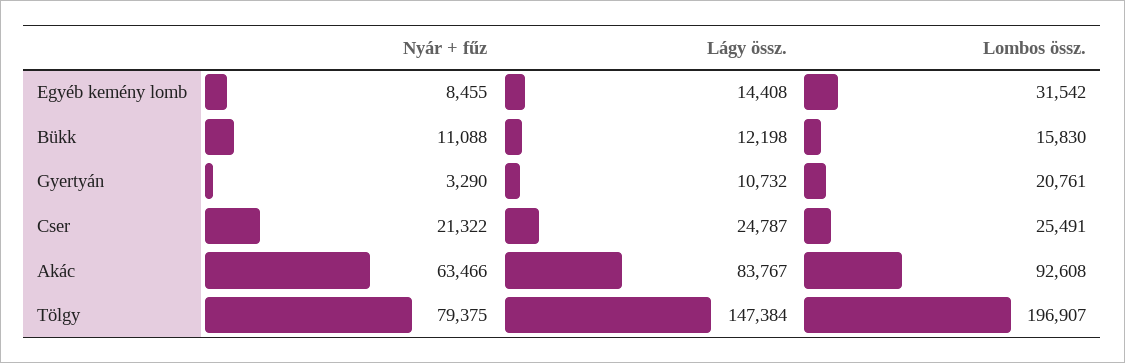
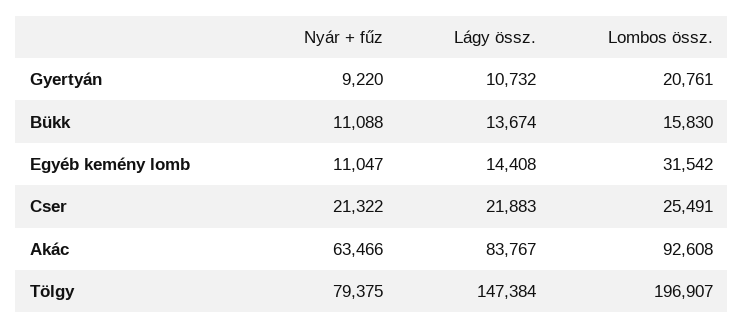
Nyár + fűz, Egyéb kemény lomb: 8455 -> 11047
Lágy össz., Bükk: 12198 -> 13674
Nyár + fűz, Gyertyán: 3290 -> 9220
Lágy össz., Cser: 24787 -> 21883

